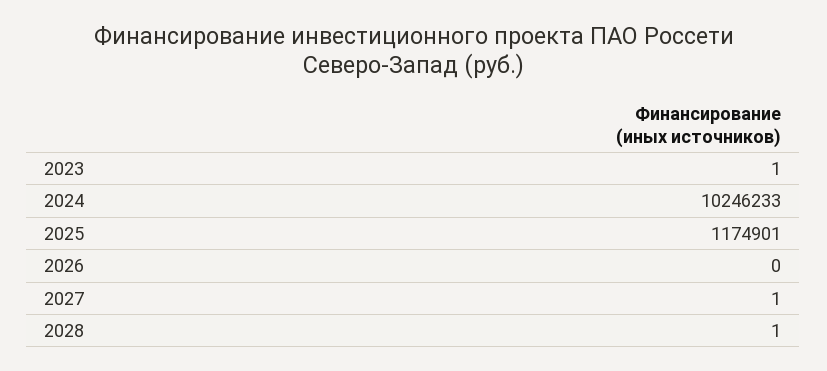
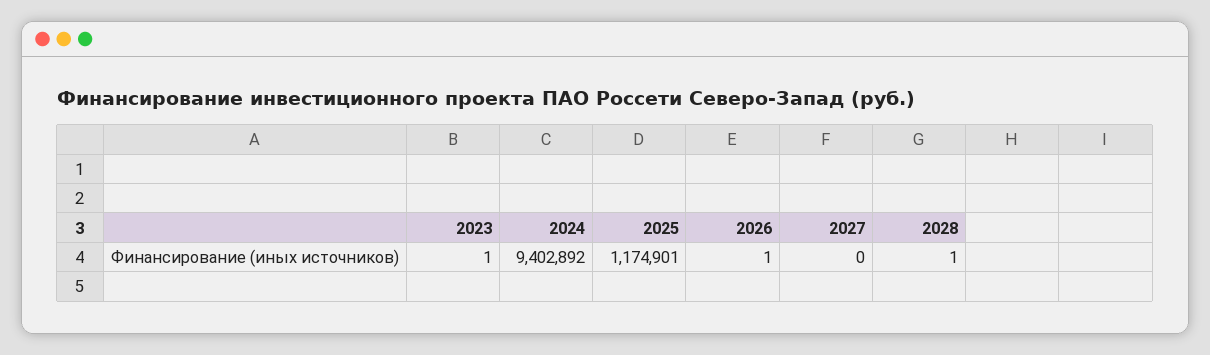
2024: 10246233 -> 9402892
2026: 0 -> 1
2027: 1 -> 0

